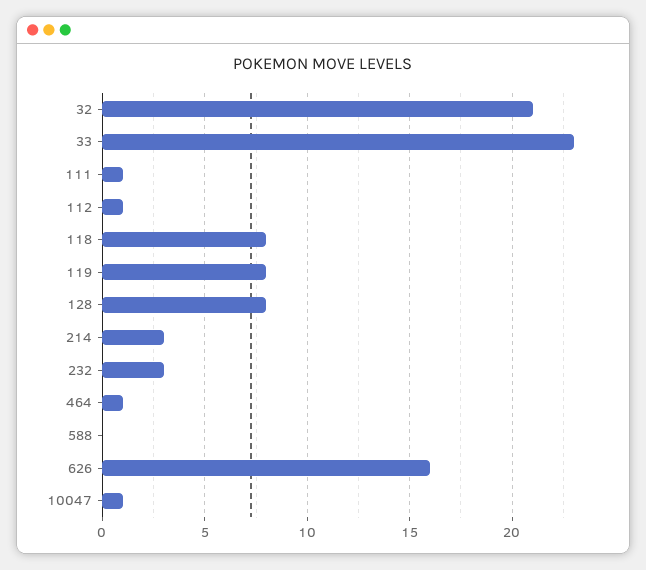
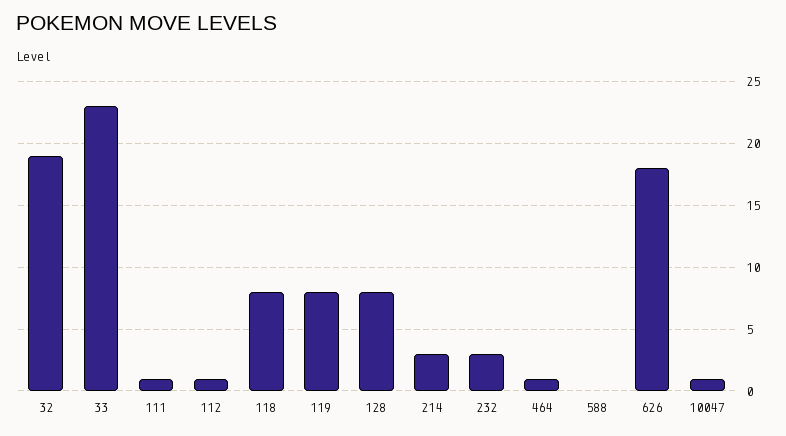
32: 21 -> 19
626: 16 -> 18

